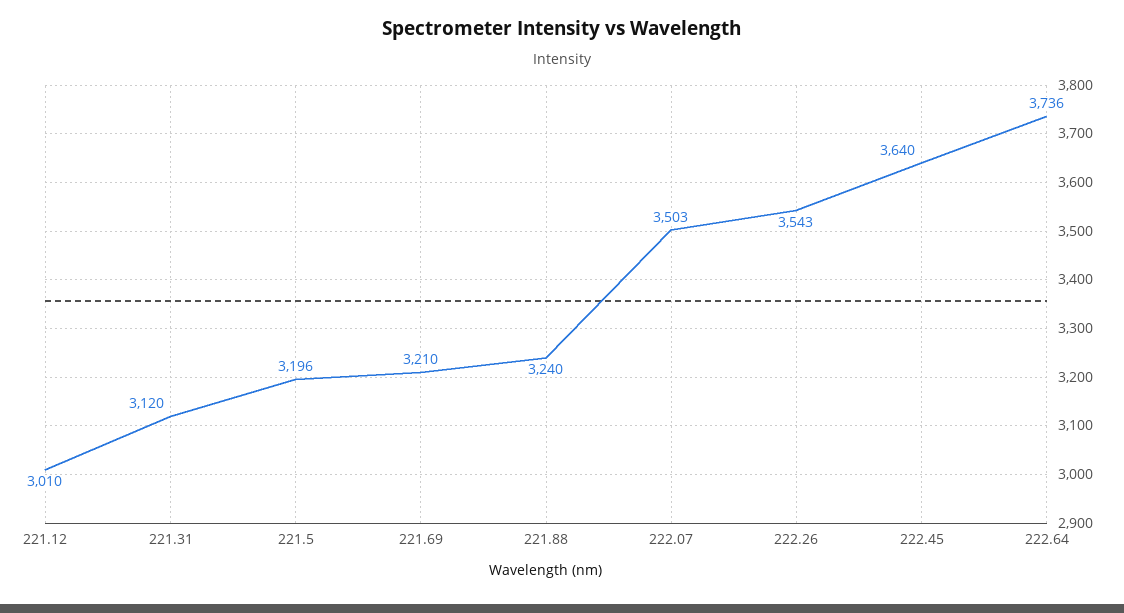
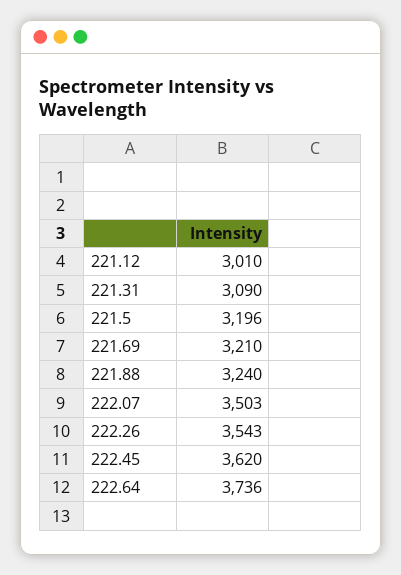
221.31: 3120 -> 3090
222.45: 3640 -> 3620

